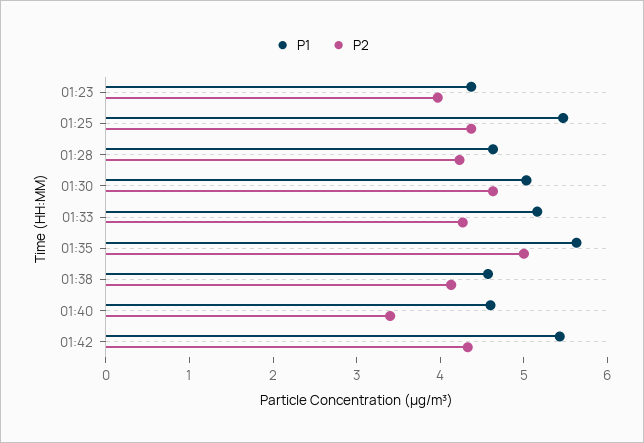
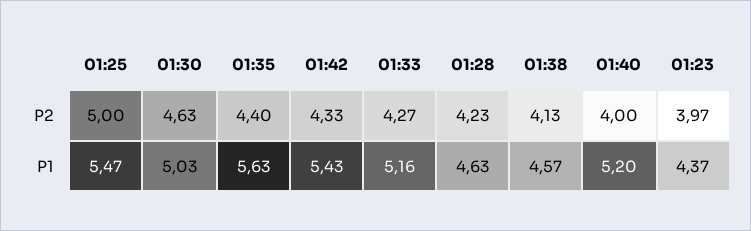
P2, 01:25: 4.4 -> 5
P2, 01:35: 5 -> 4.4
P1, 01:40: 4.6 -> 5.2
P2, 01:40: 3.4 -> 4

